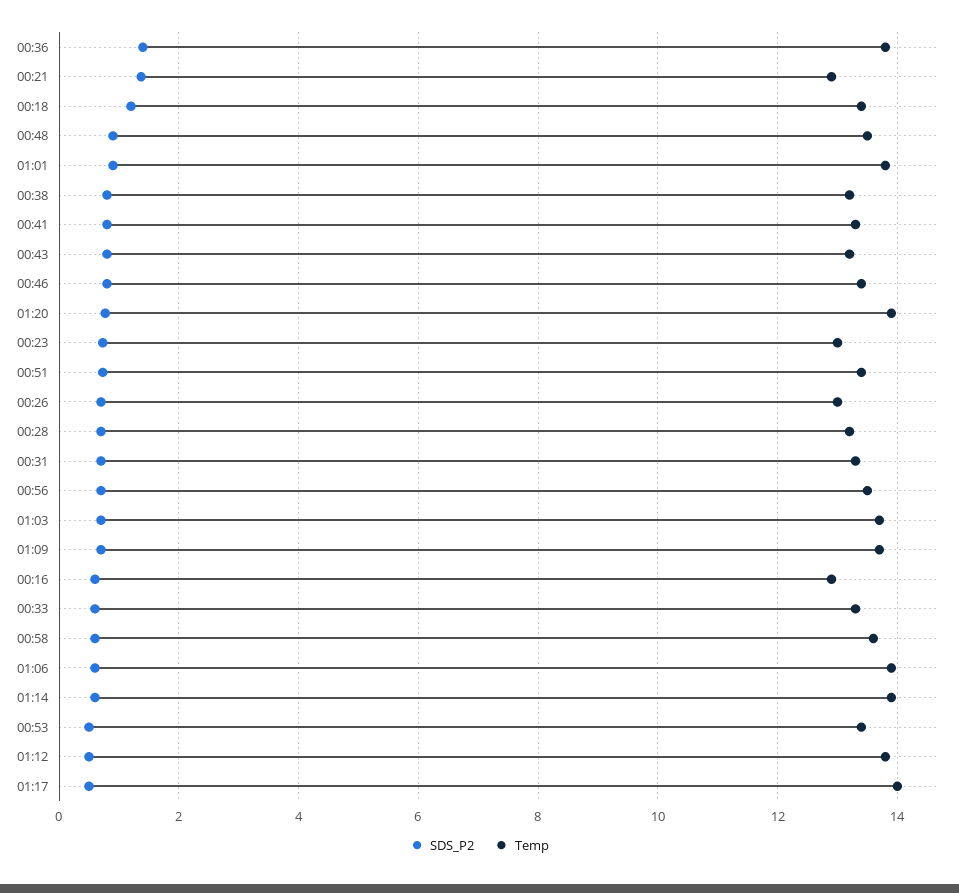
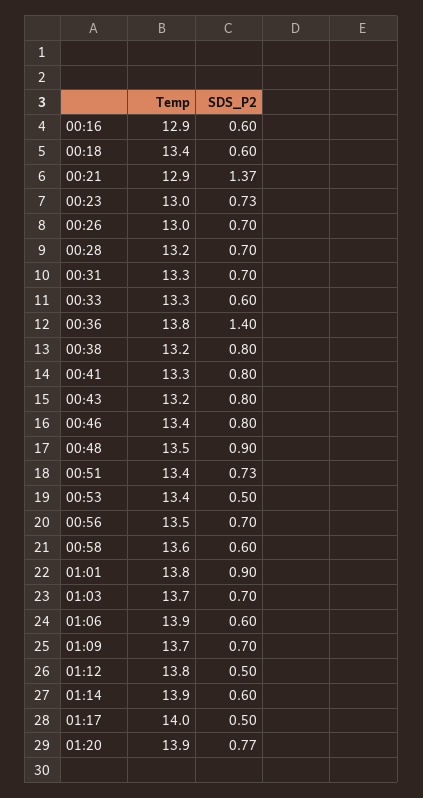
SDS_P2, 00:18: 1.2 -> 0.6

